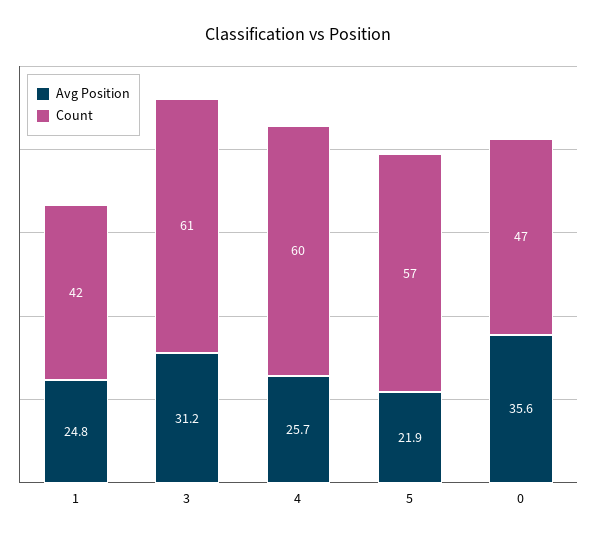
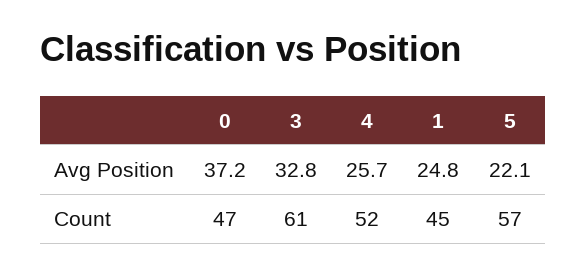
Count, 1: 42 -> 45
Avg Position, 3: 31.2 -> 32.8
Count, 4: 60 -> 52
Avg Position, 5: 21.9 -> 22.1
Avg Position, 0: 35.6 -> 37.2

